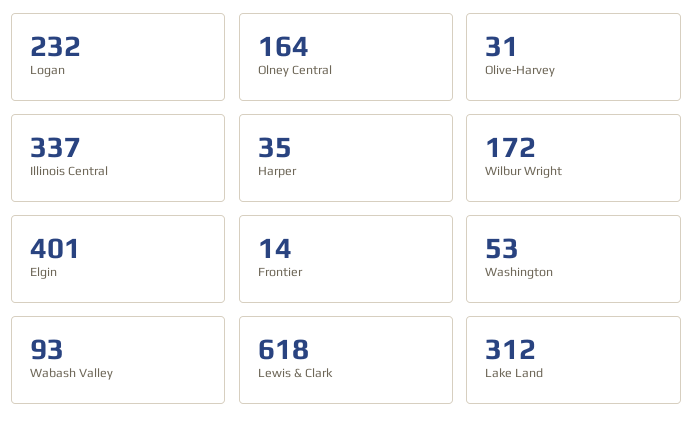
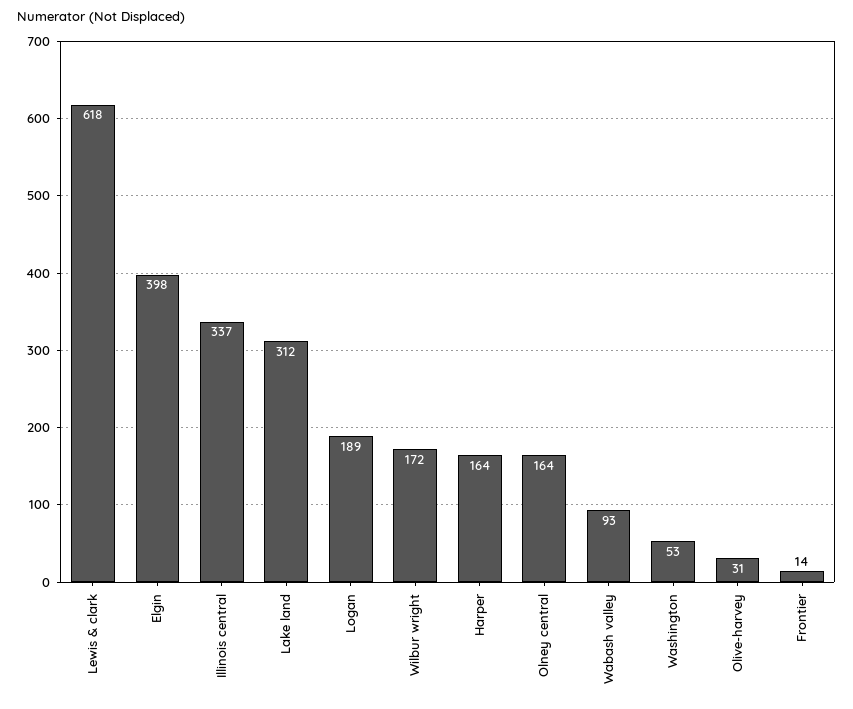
Logan: 232 -> 189
Harper: 35 -> 164
Elgin: 401 -> 398

